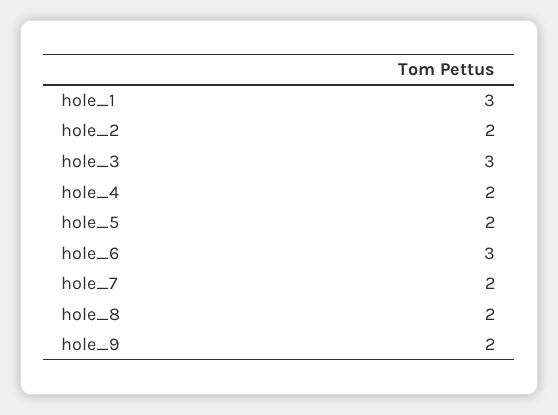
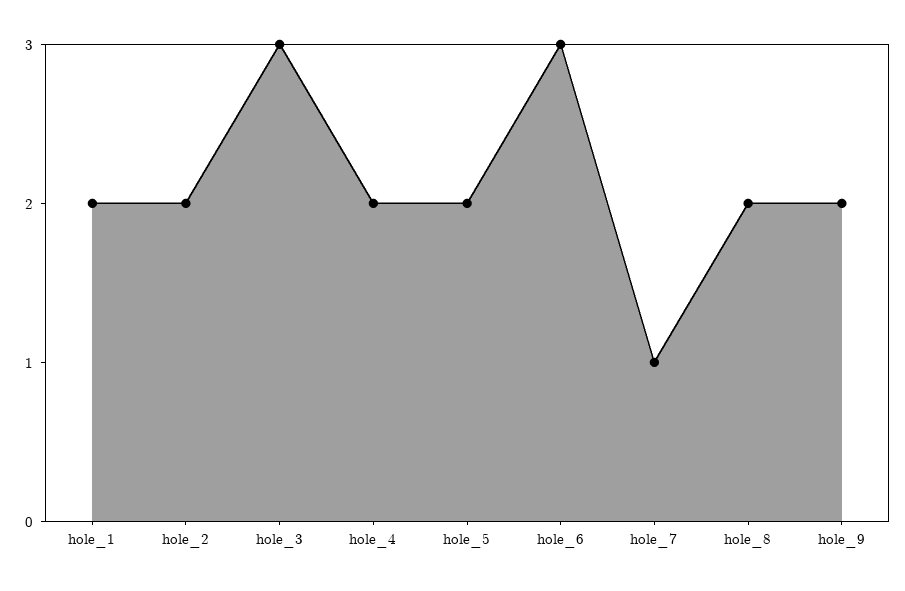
hole_1: 3 -> 2
hole_7: 2 -> 1

